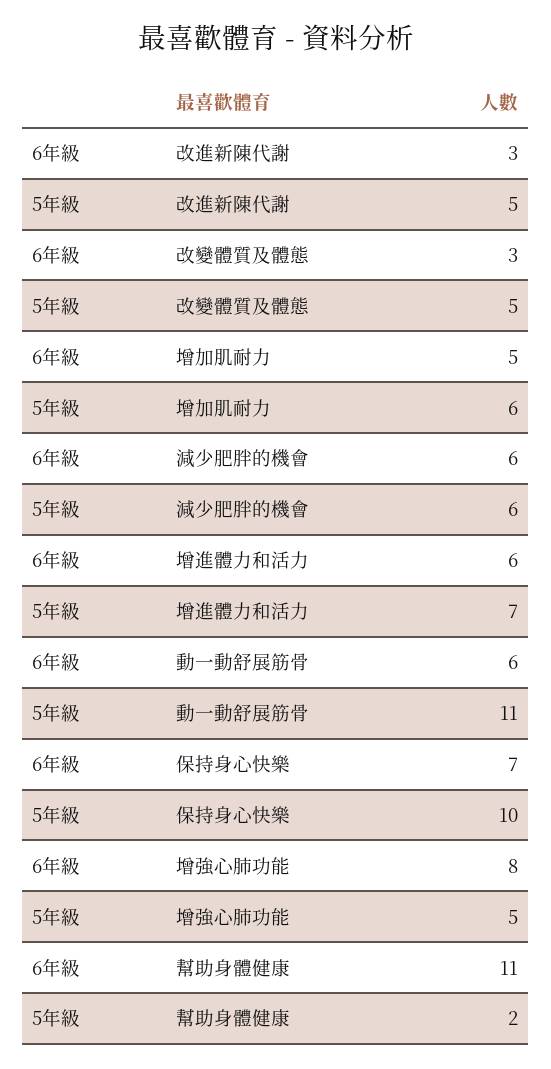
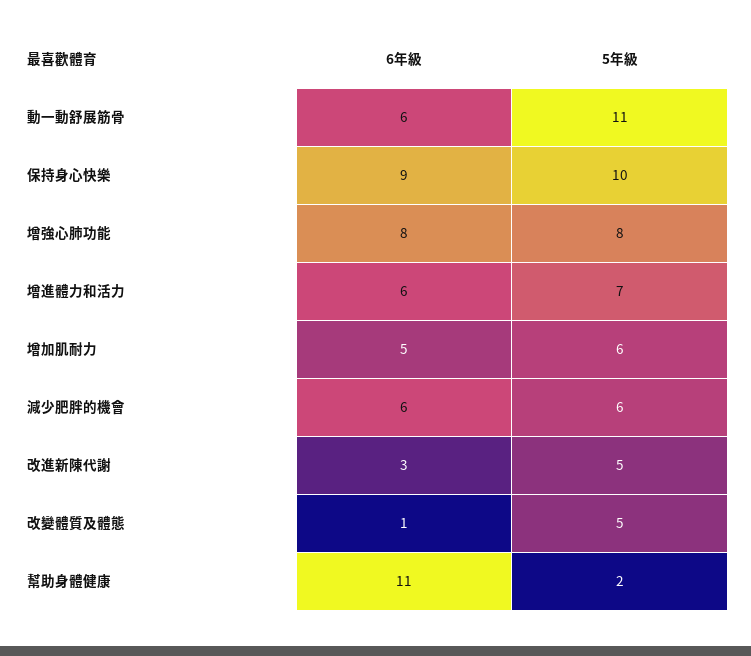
6年級, 改變體質及體態: 3 -> 1
6年級, 保持身心快樂: 7 -> 9
5年級, 增強心肺功能: 5 -> 8

